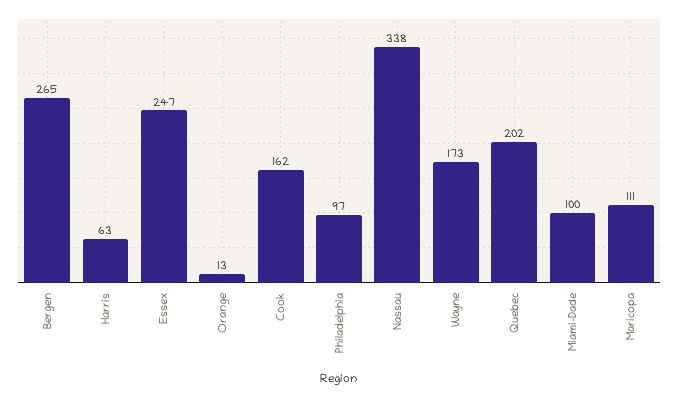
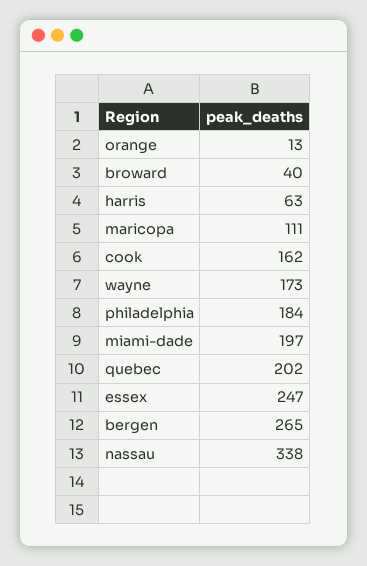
Philadelphia: 97 -> 184
Miami-Dade: 100 -> 197
broward: none -> 40

